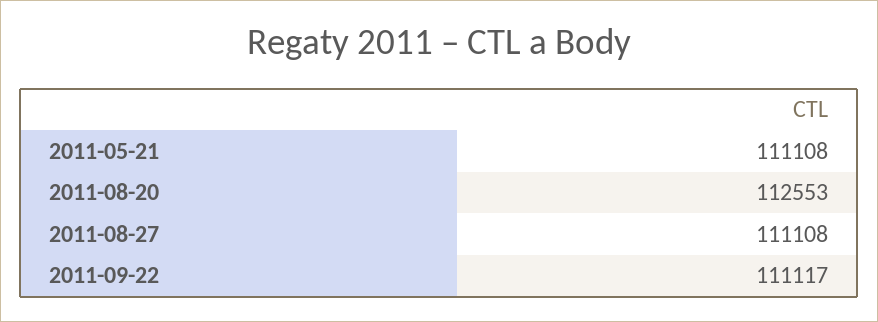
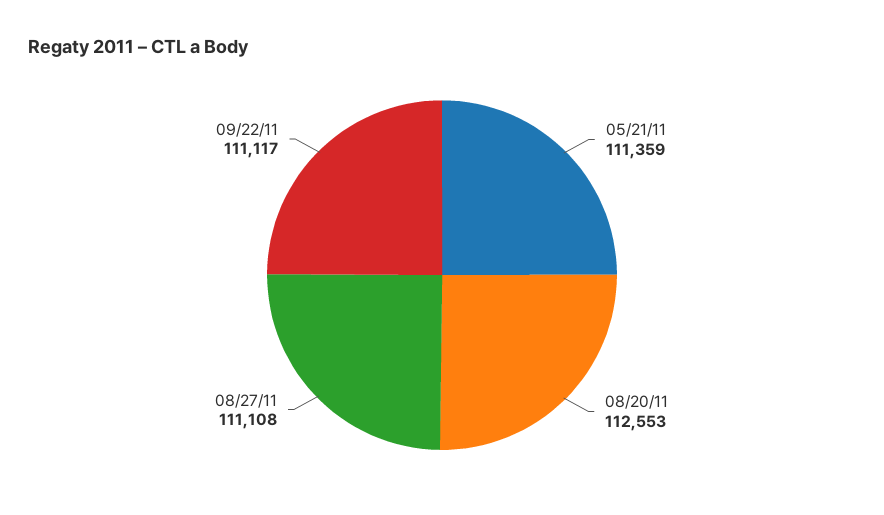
2011-05-21: 111108 -> 111359

